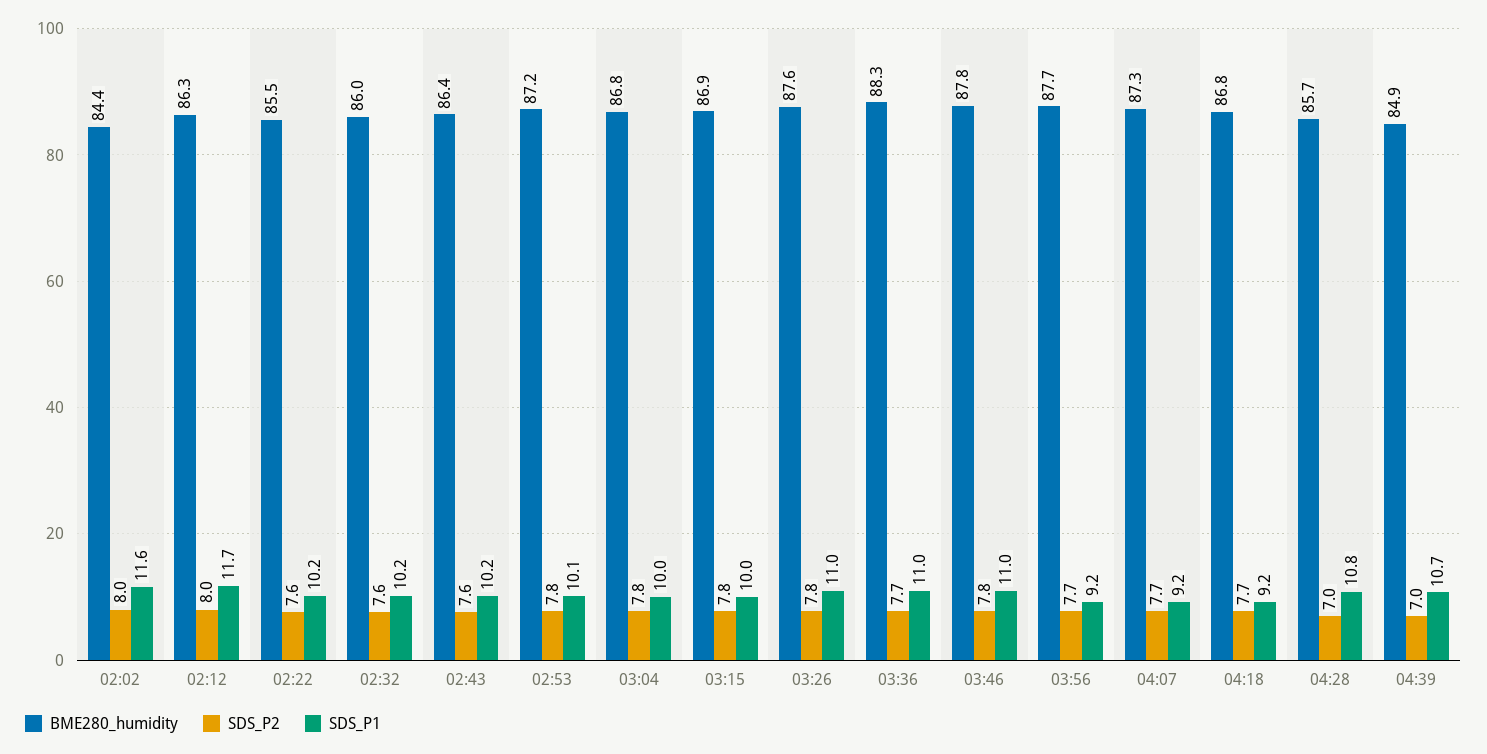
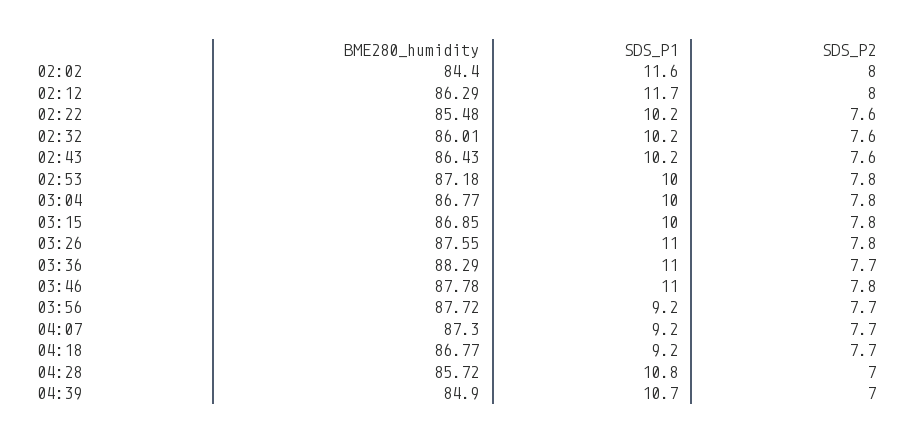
SDS_P1, 02:53: 10.1 -> 10

